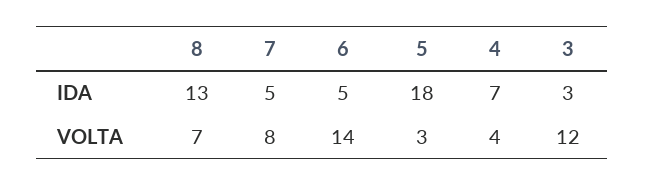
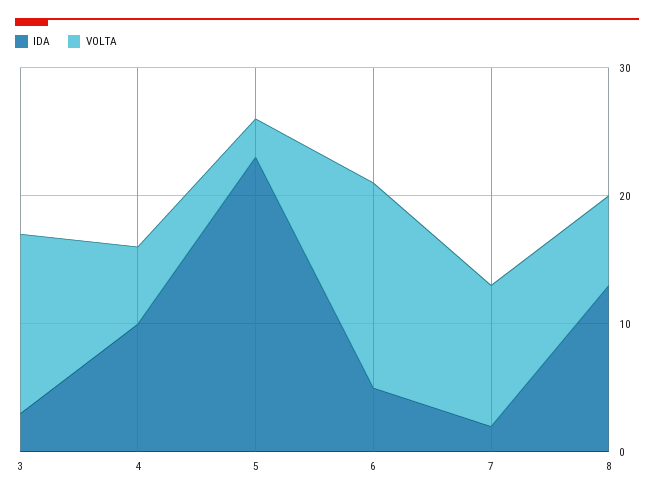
IDA, 7: 5 -> 2
IDA, 5: 18 -> 23
IDA, 4: 7 -> 10
VOLTA, 7: 8 -> 11
VOLTA, 6: 14 -> 16
VOLTA, 4: 4 -> 6
VOLTA, 3: 12 -> 14

